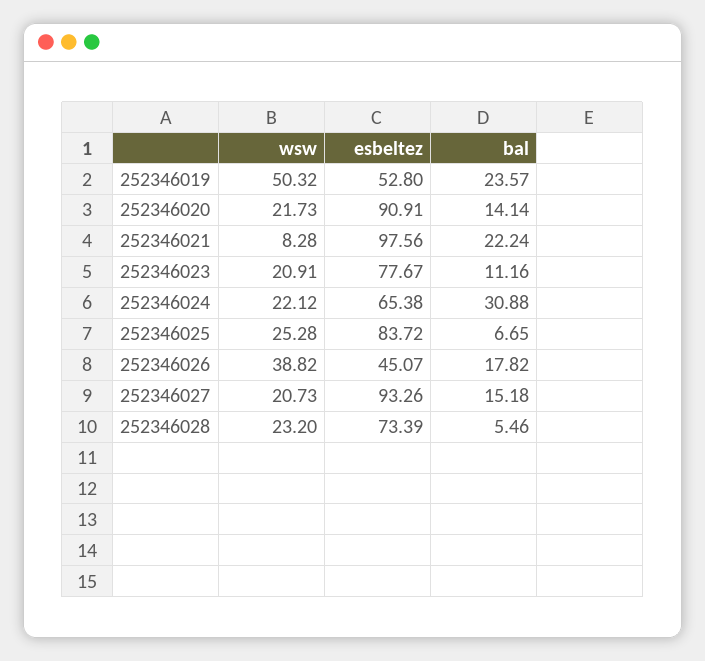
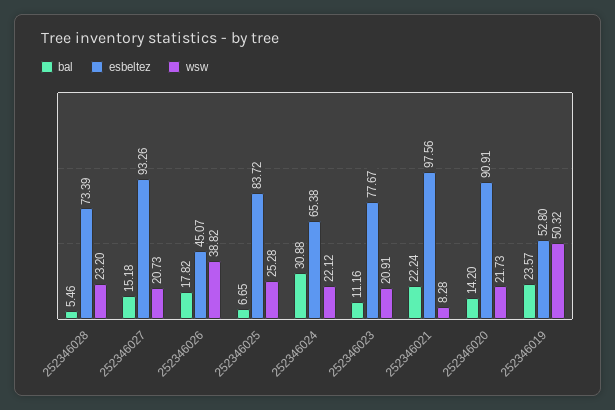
bal, 252346020: 14.14 -> 14.2

